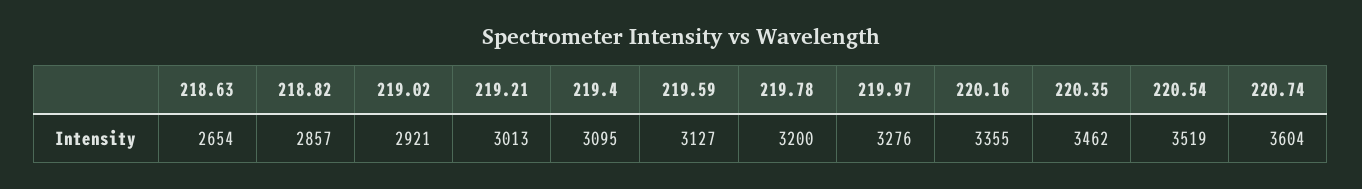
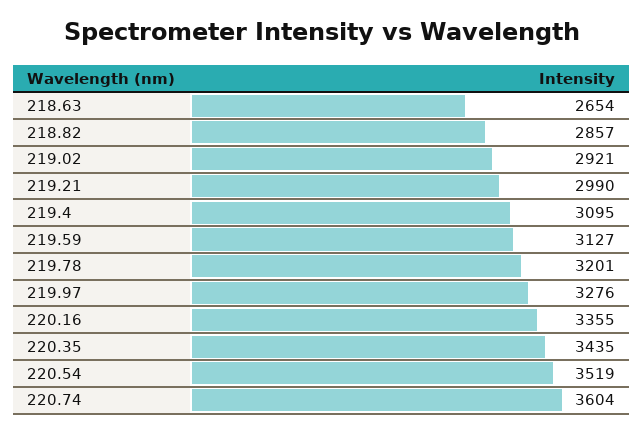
219.21: 3013 -> 2990
219.78: 3200 -> 3201
220.35: 3462 -> 3435

